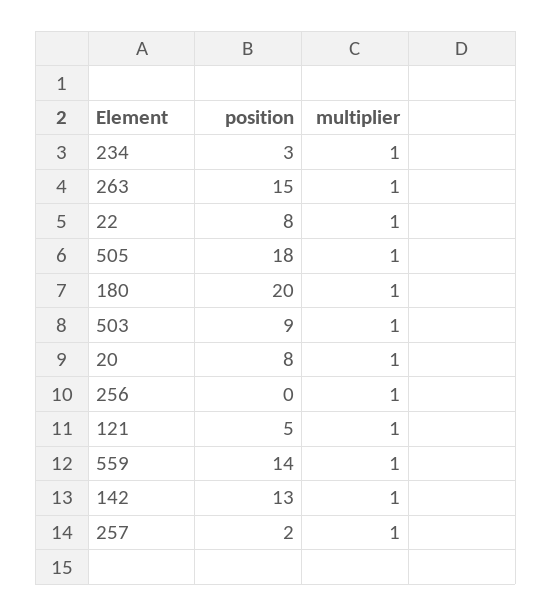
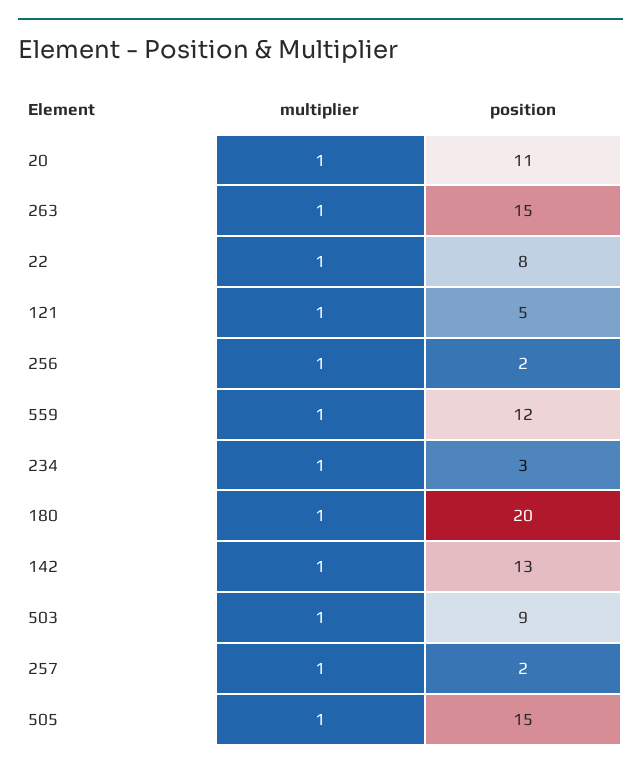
position, 505: 18 -> 15
position, 20: 8 -> 11
position, 256: 0 -> 2
position, 559: 14 -> 12

